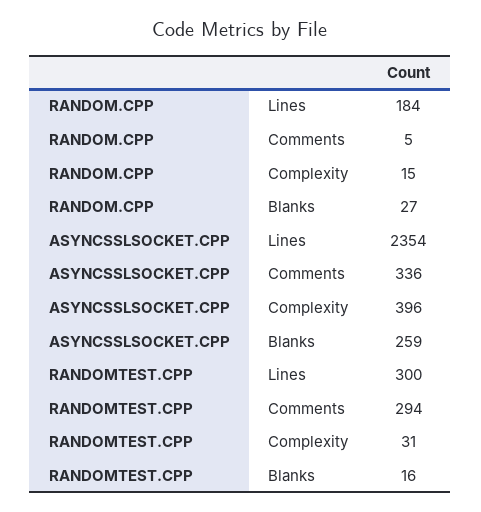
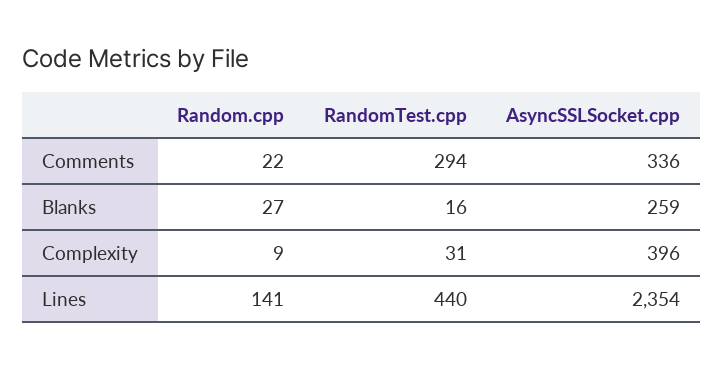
RANDOM.CPP, Lines: 184 -> 141
RANDOM.CPP, Comments: 5 -> 22
RANDOM.CPP, Complexity: 15 -> 9
RANDOMTEST.CPP, Lines: 300 -> 440

